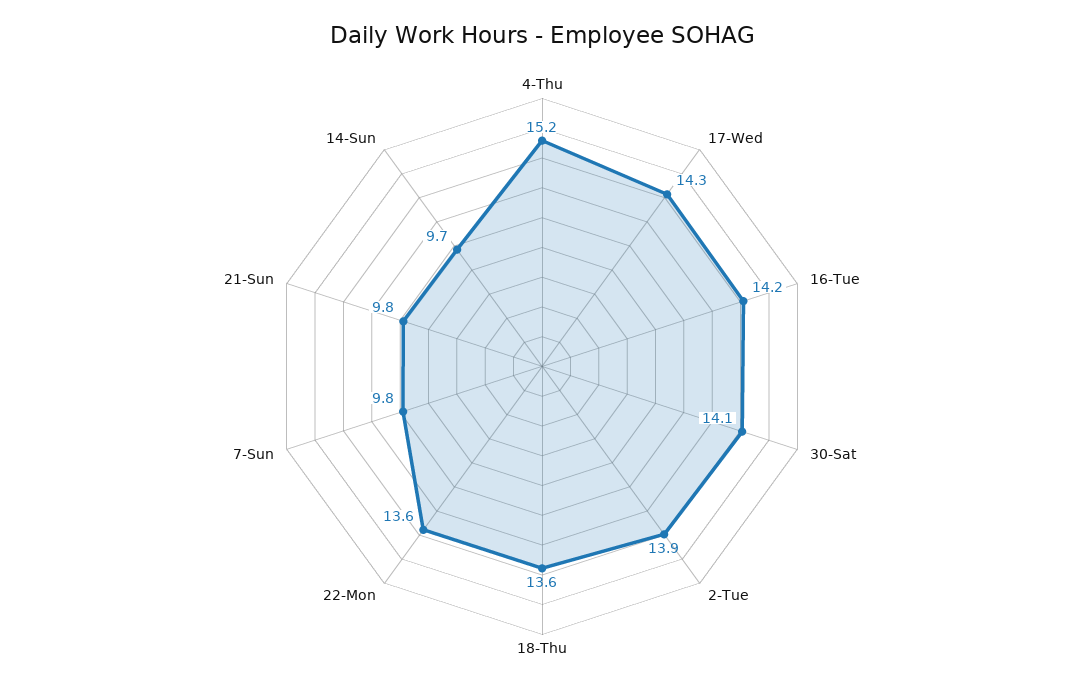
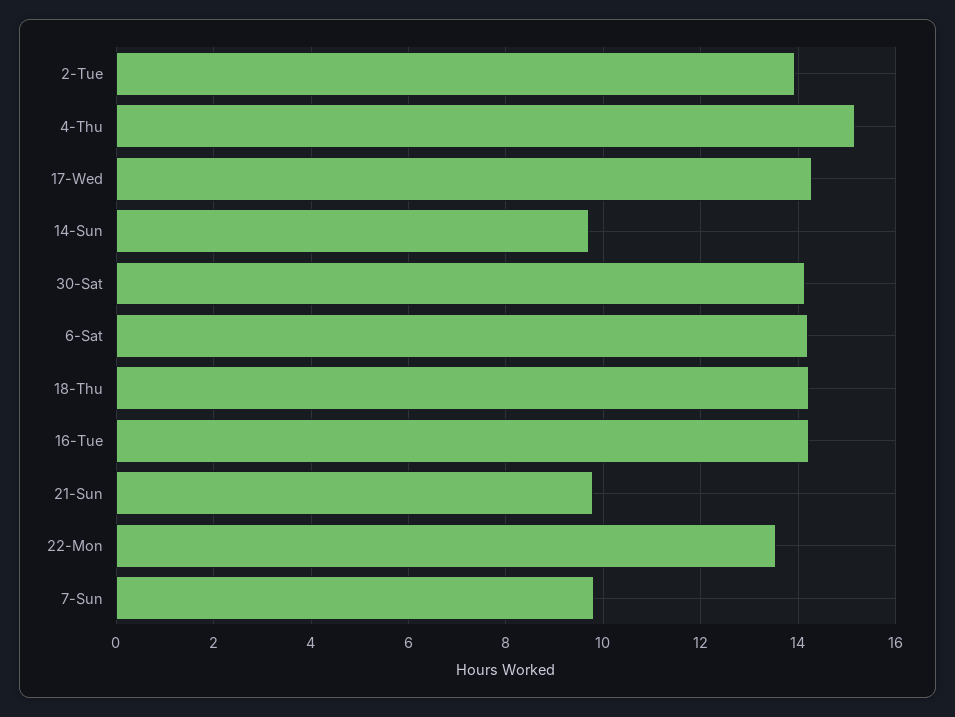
18-Thu: 13.6 -> 14.2
6-Sat: none -> 14.2

